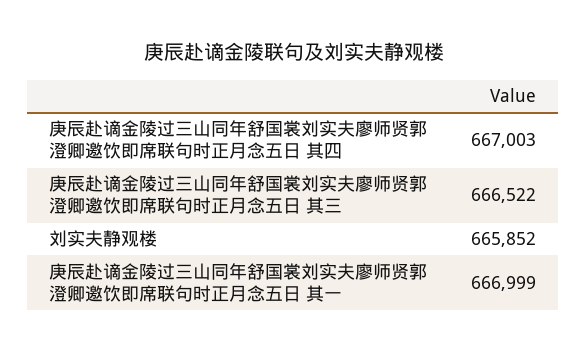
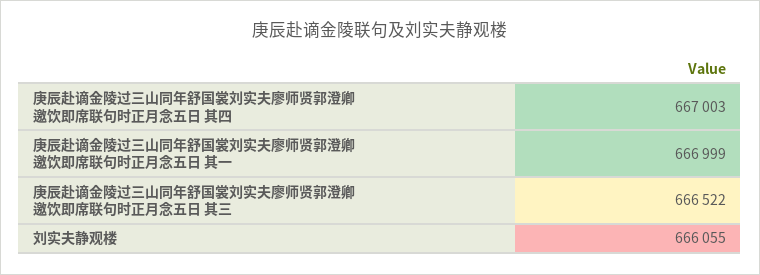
刘实夫静观楼: 665852 -> 666055

